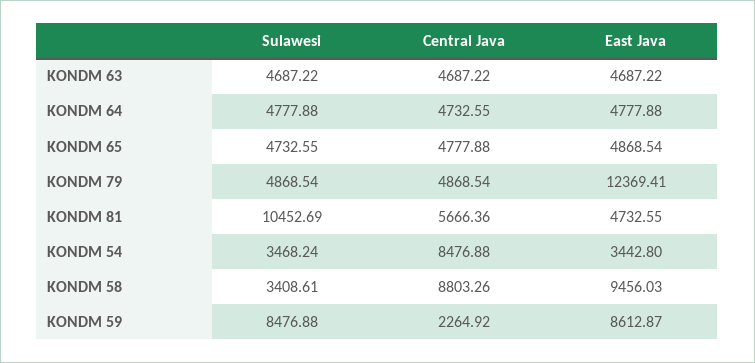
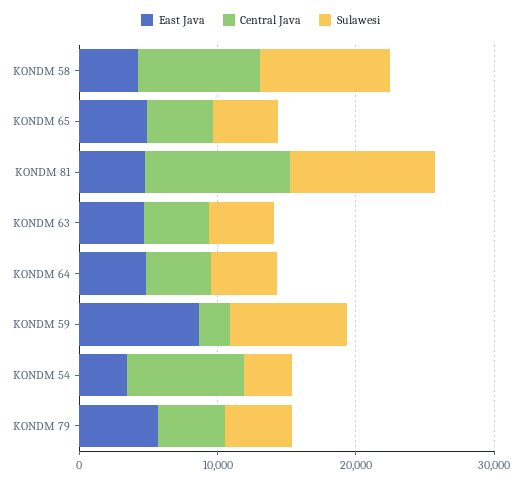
East Java, KONDM 79: 12369.41 -> 6000
Central Java, KONDM 81: 5666.36 -> 10000
Sulawesi, KONDM 58: 3408.61 -> 10000
East Java, KONDM 58: 9456.03 -> 4000

